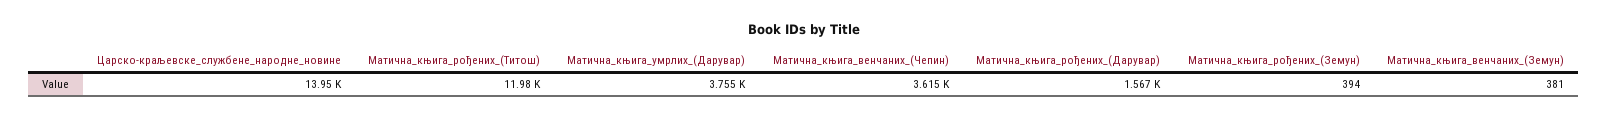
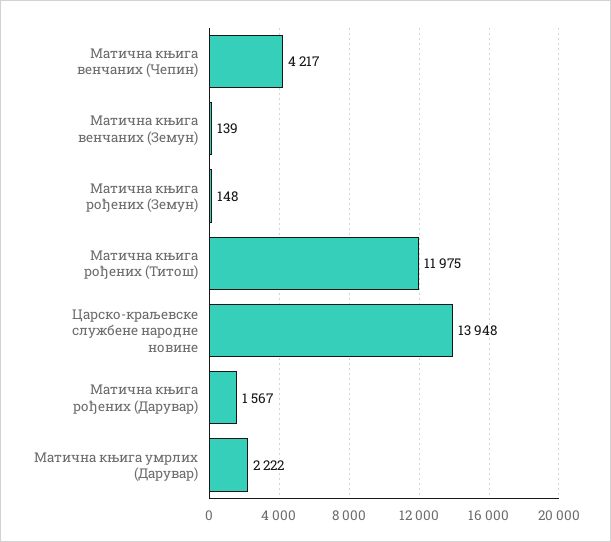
Матична_књига_умрлих_(Дарувар): 3755 -> 2222
Матична_књига_венчаних_(Чепин): 3615 -> 4217
Матична_књига_рођених_(Земун): 394 -> 148
Матична_књига_венчаних_(Земун): 381 -> 139

